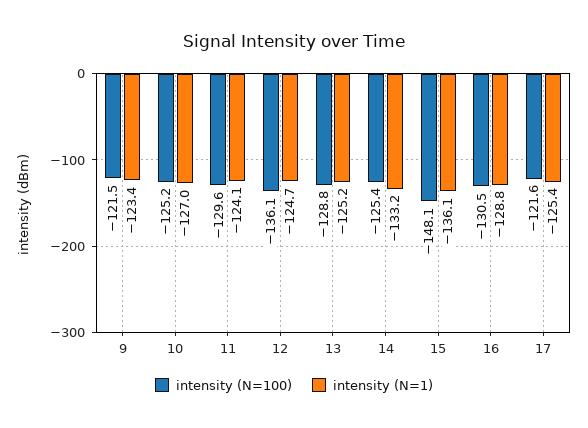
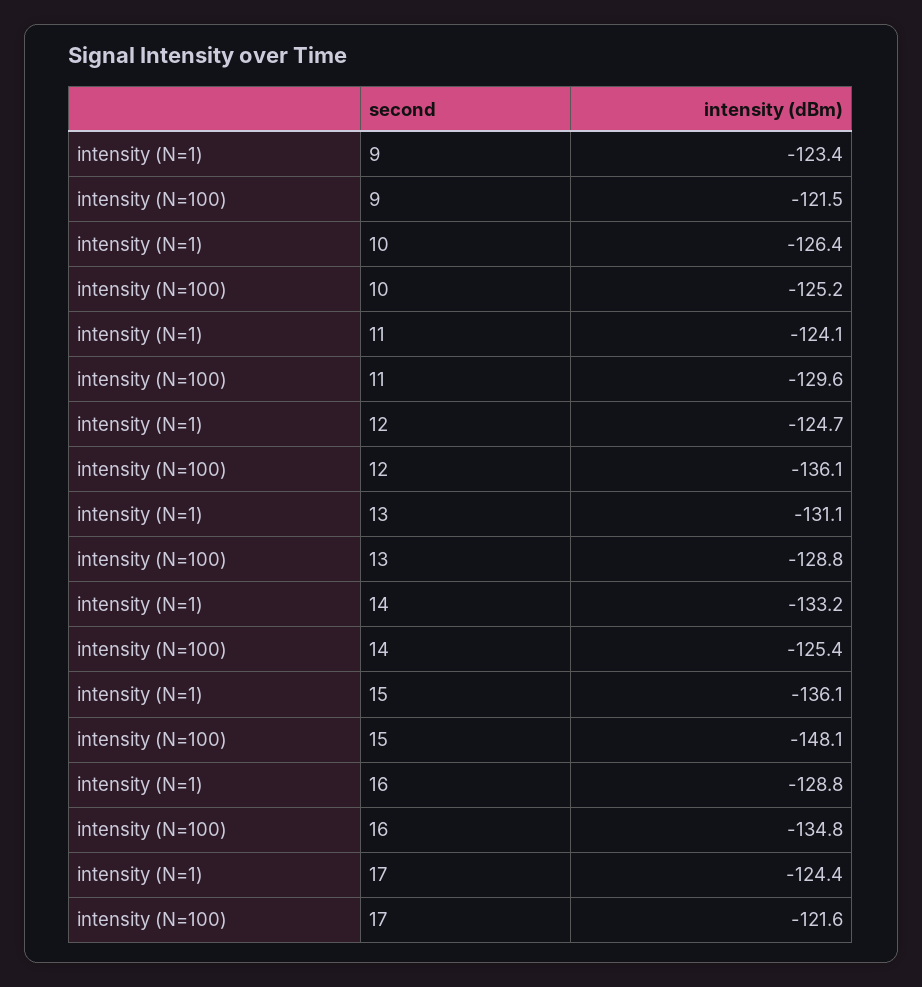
intensity (N=1), 10: -127 -> -126.4
intensity (N=1), 13: -125.2 -> -131.1
intensity (N=100), 16: -130.5 -> -134.8
intensity (N=1), 17: -125.4 -> -124.4

